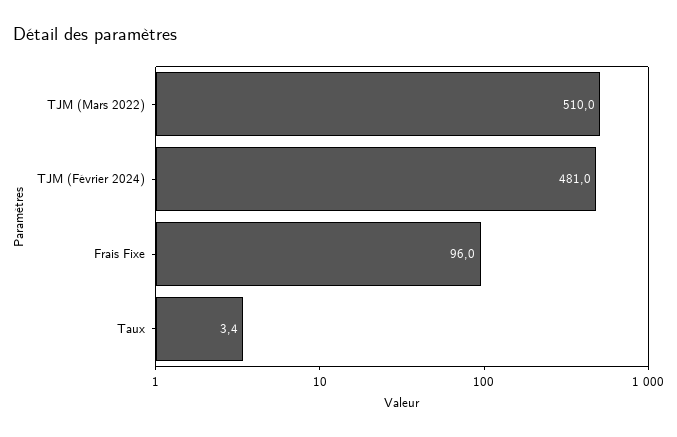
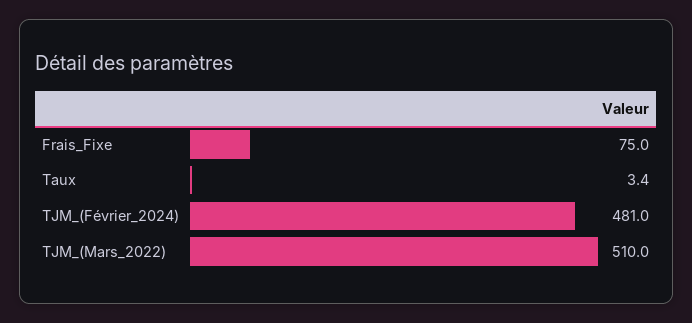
Frais Fixe: 96 -> 75

